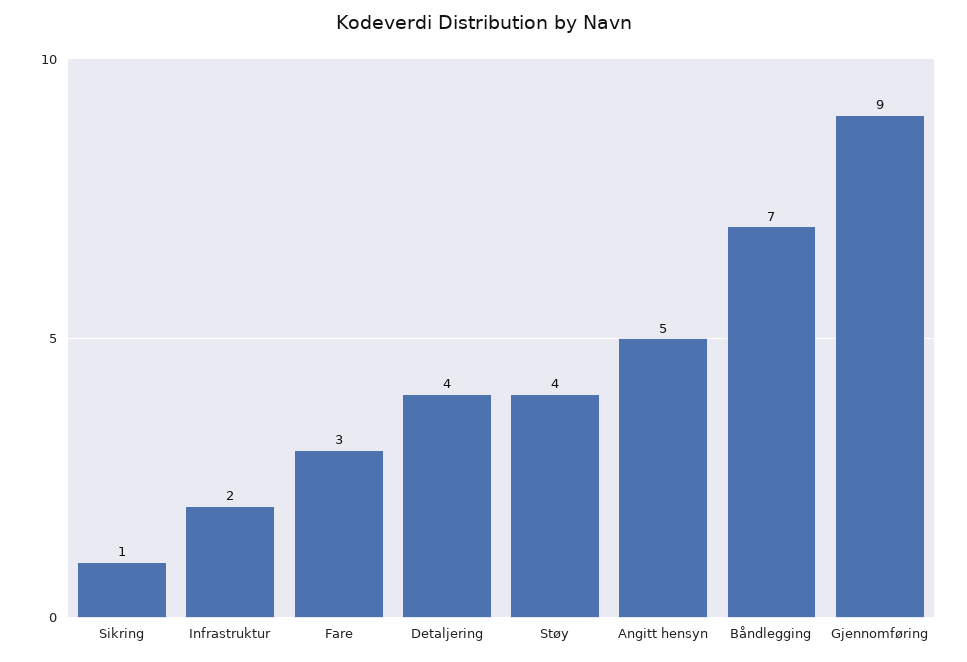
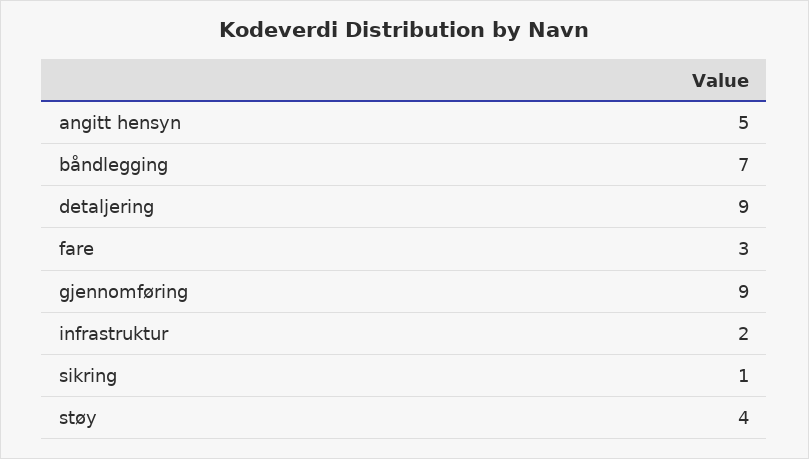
Detaljering: 4 -> 9

